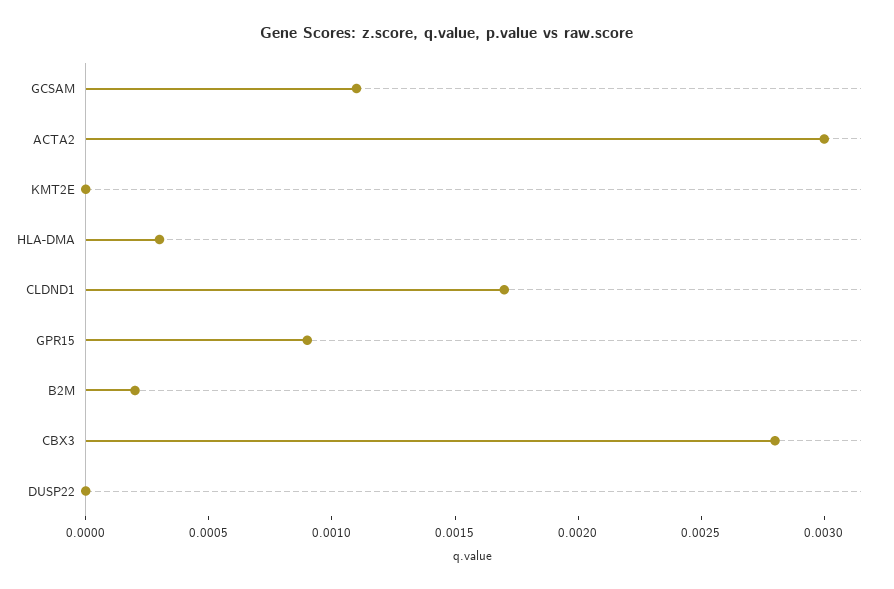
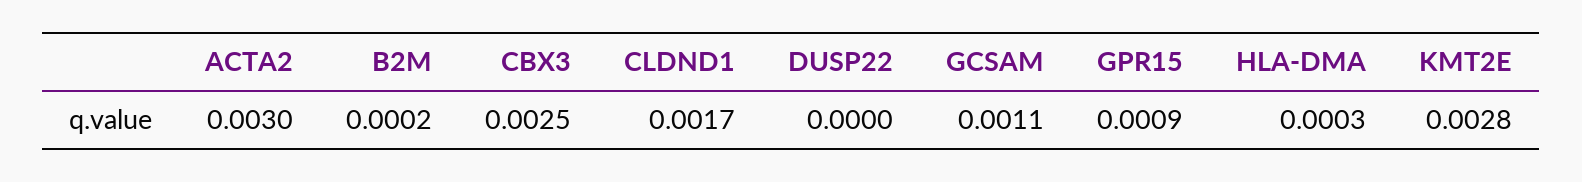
KMT2E: 0 -> 0.0028
CBX3: 0.0028 -> 0.0025

